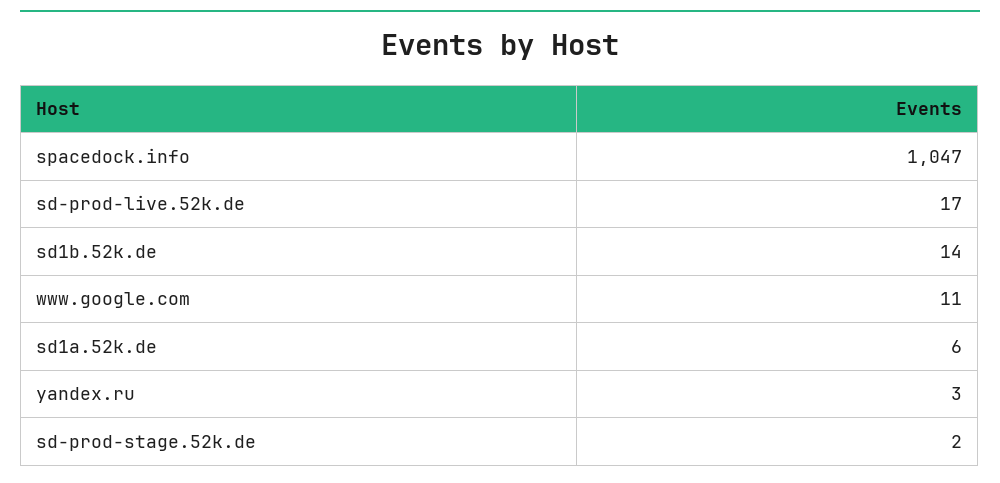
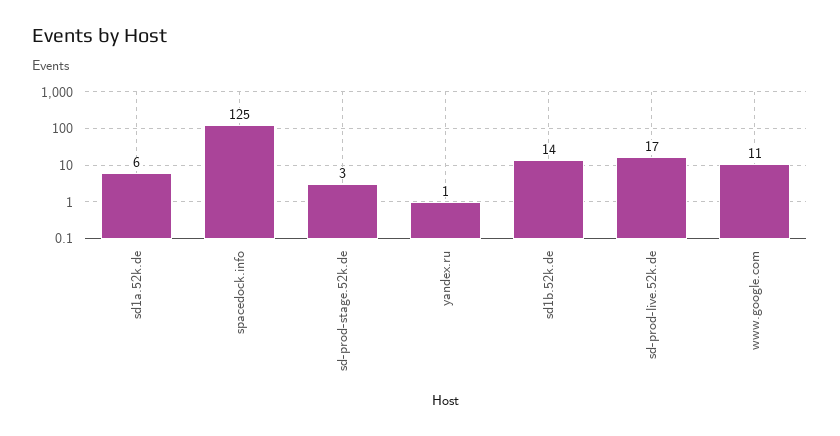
spacedock.info: 1047 -> 125
yandex.ru: 3 -> 1
sd-prod-stage.52k.de: 2 -> 3

